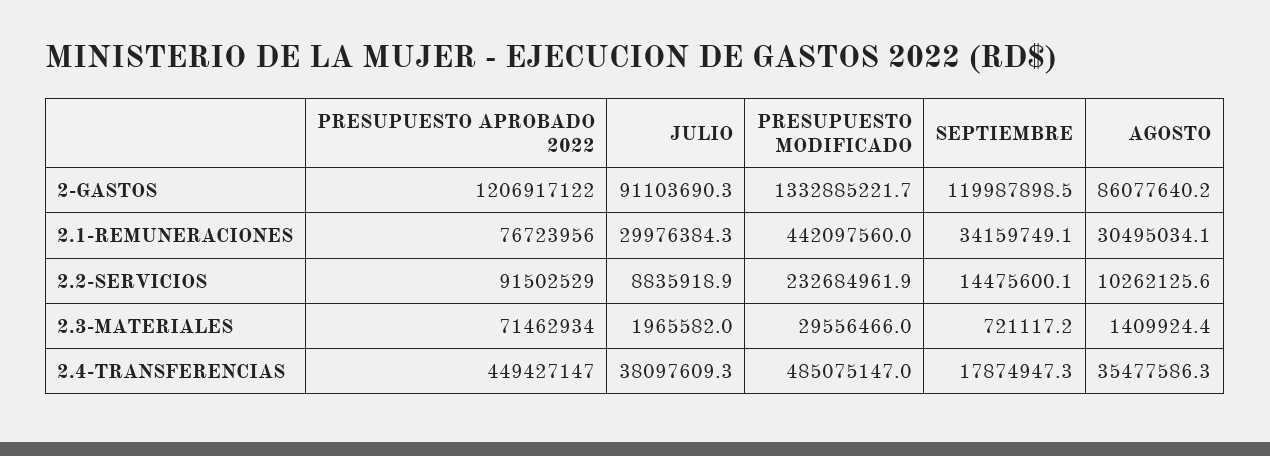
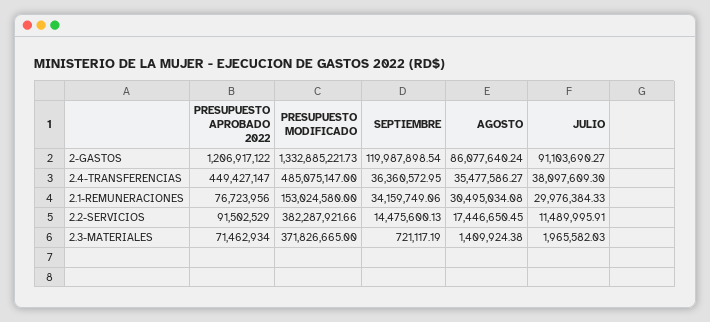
PRESUPUESTO MODIFICADO, 2.1-REMUNERACIONES: 442097560 -> 153024580
JULIO, 2.2-SERVICIOS: 8835918.9 -> 11489995.91
PRESUPUESTO MODIFICADO, 2.2-SERVICIOS: 232684961.9 -> 382287921.66
AGOSTO, 2.2-SERVICIOS: 10262125.6 -> 17446650.45
PRESUPUESTO MODIFICADO, 2.3-MATERIALES: 29556466 -> 371826665
SEPTIEMBRE, 2.4-TRANSFERENCIAS: 17874947.3 -> 36360572.95

